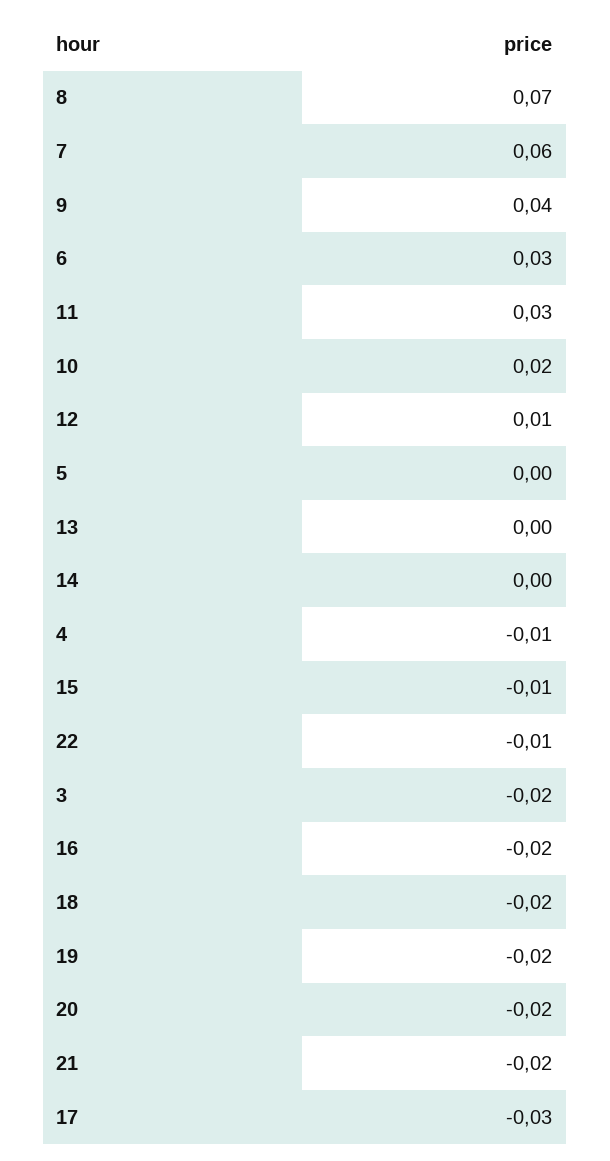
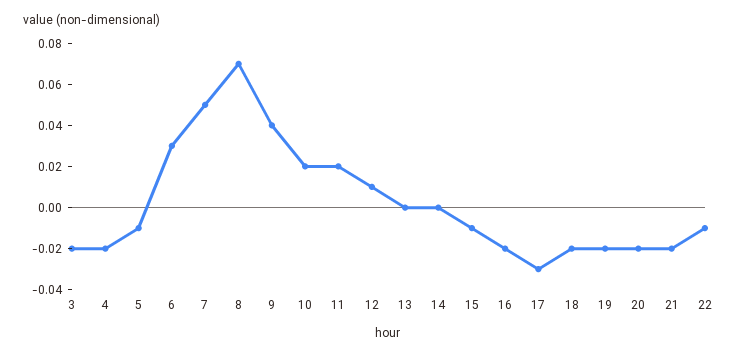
7: 0.06 -> 0.05
11: 0.03 -> 0.02
5: 0 -> -0.01
4: -0.01 -> -0.02

